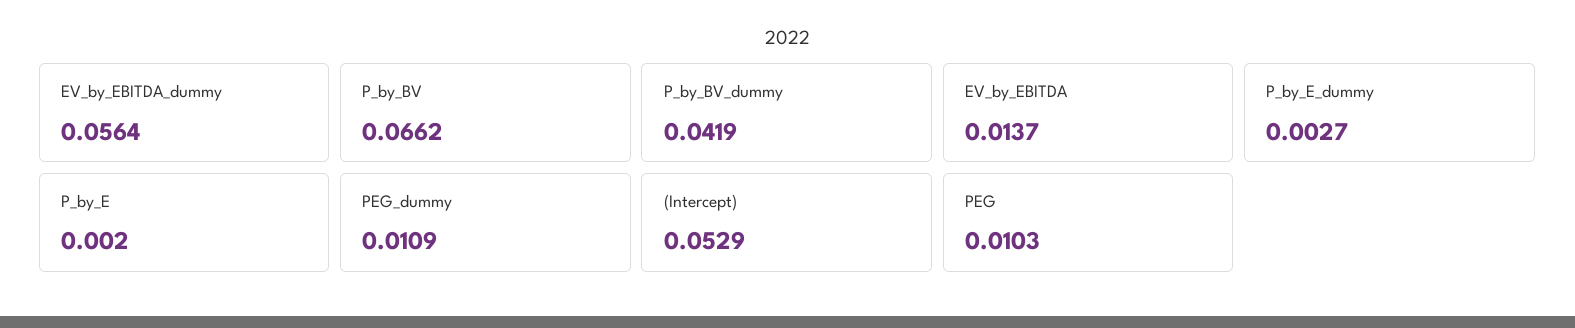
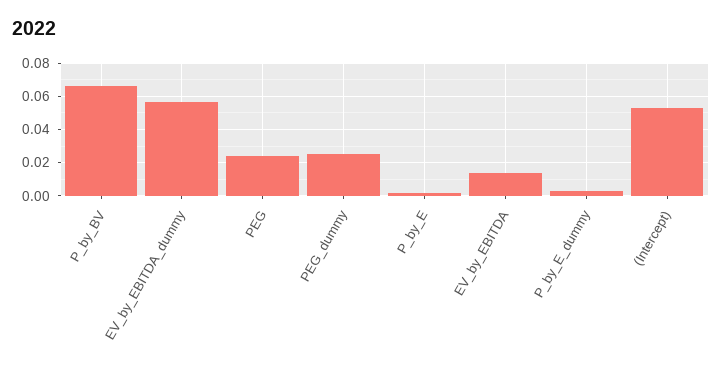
P_by_BV_dummy: 0.0419 -> none
PEG_dummy: 0.0109 -> 0.025
PEG: 0.0103 -> 0.025

